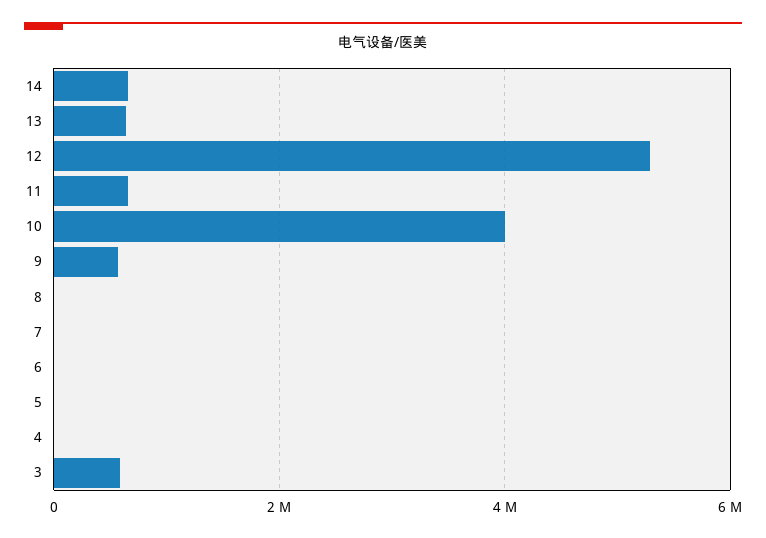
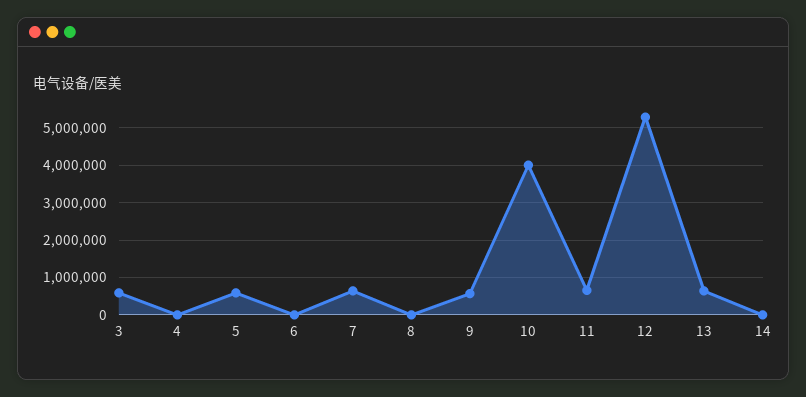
14: 600000 -> 0
7: 0 -> 600000
5: 0 -> 600000

